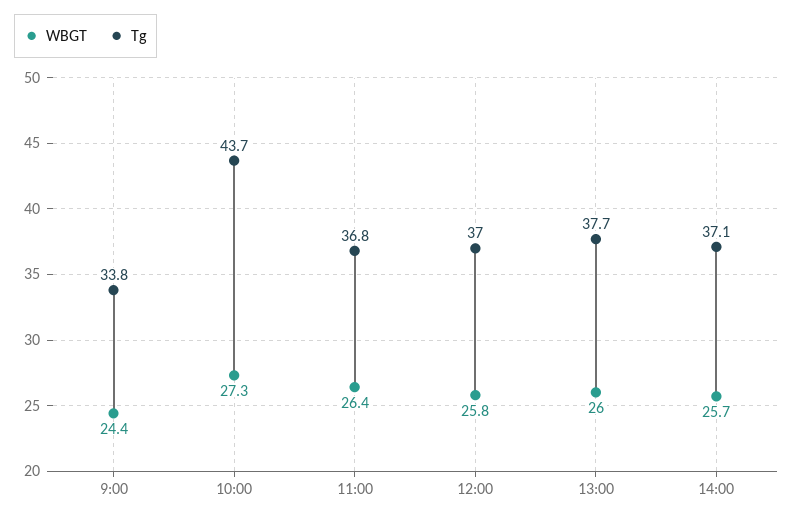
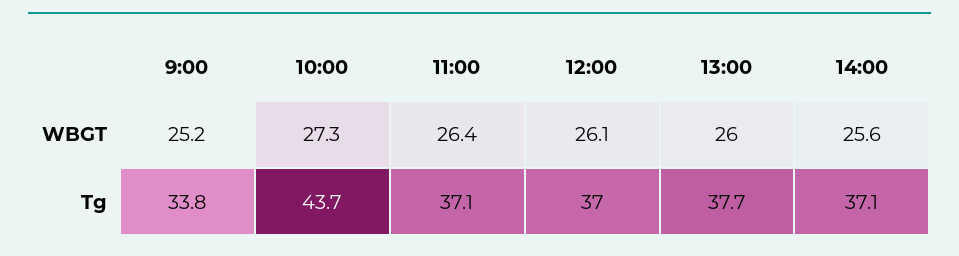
WBGT, 9:00: 24.4 -> 25.2
Tg, 11:00: 36.8 -> 37.1
WBGT, 12:00: 25.8 -> 26.1
WBGT, 14:00: 25.7 -> 25.6

